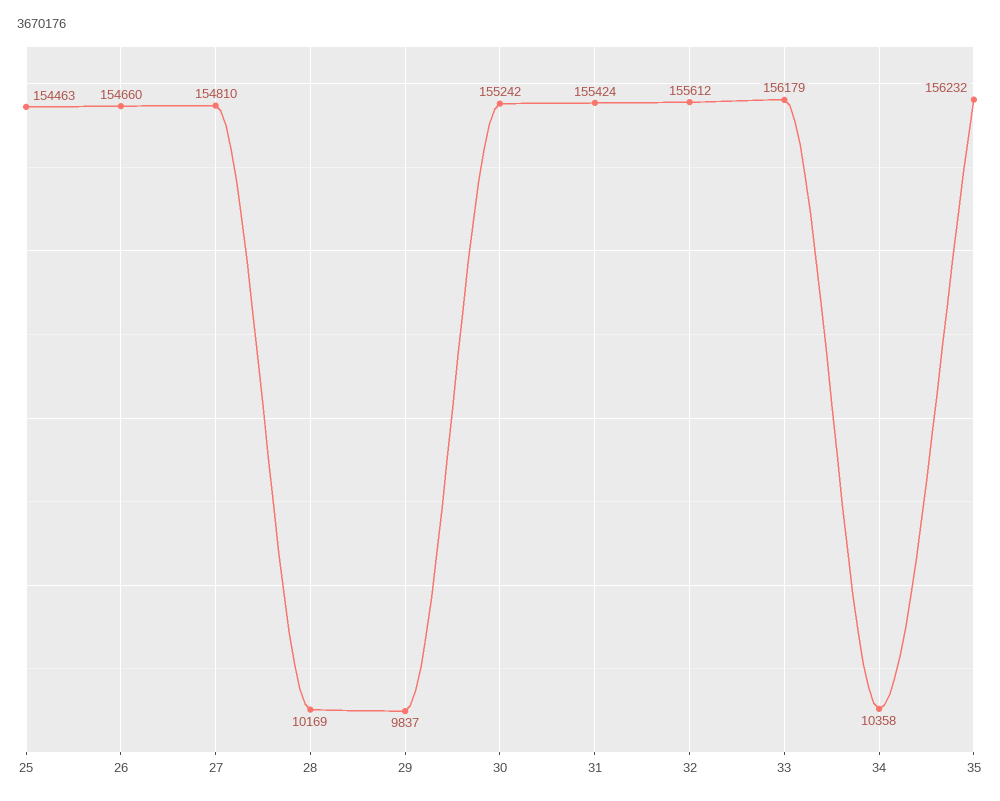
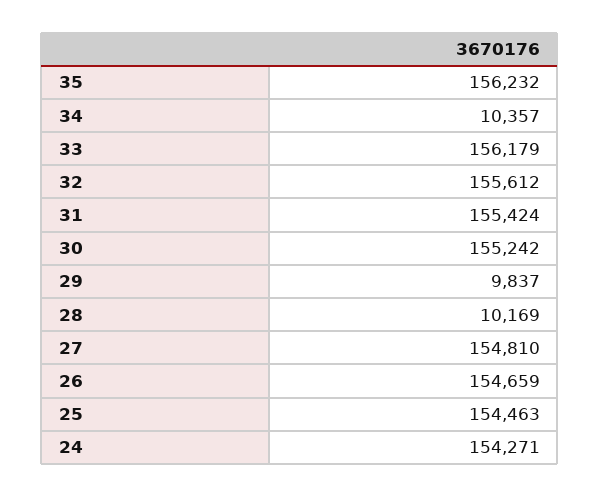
26: 154660 -> 154659
34: 10358 -> 10357
24: none -> 154271

